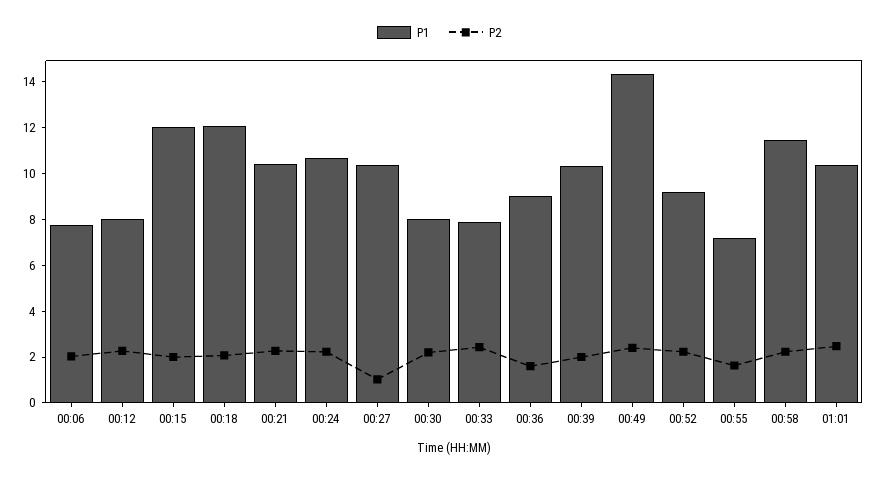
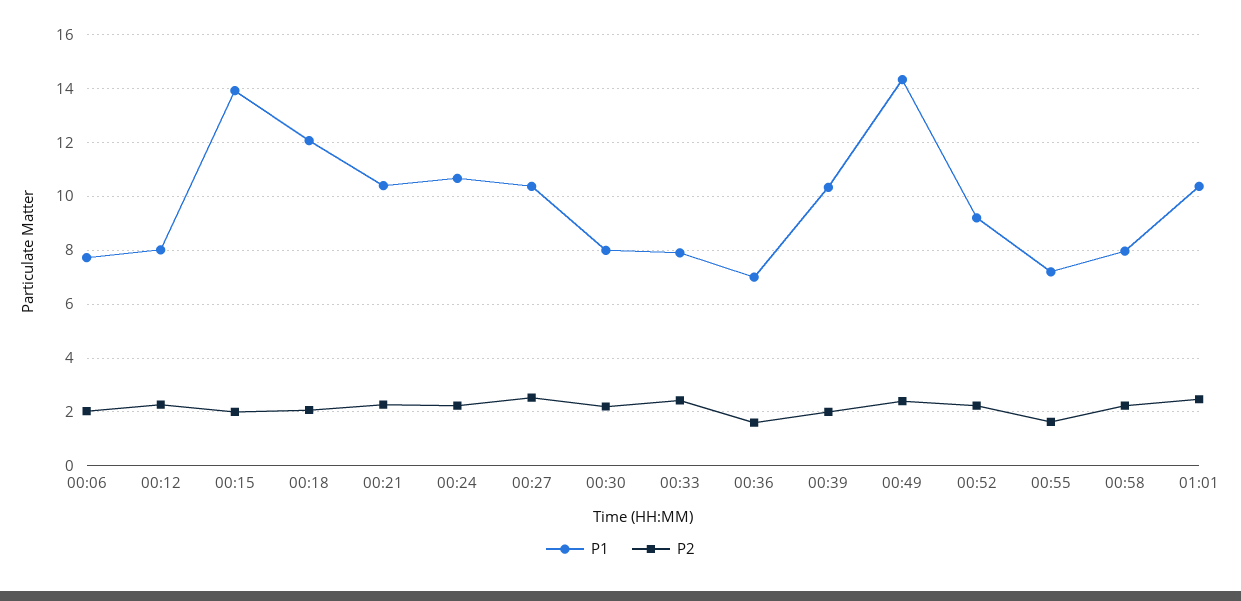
P1, 00:15: 12 -> 14
P2, 00:27: 1 -> 2.5
P1, 00:36: 9 -> 7
P1, 00:58: 11.5 -> 8

